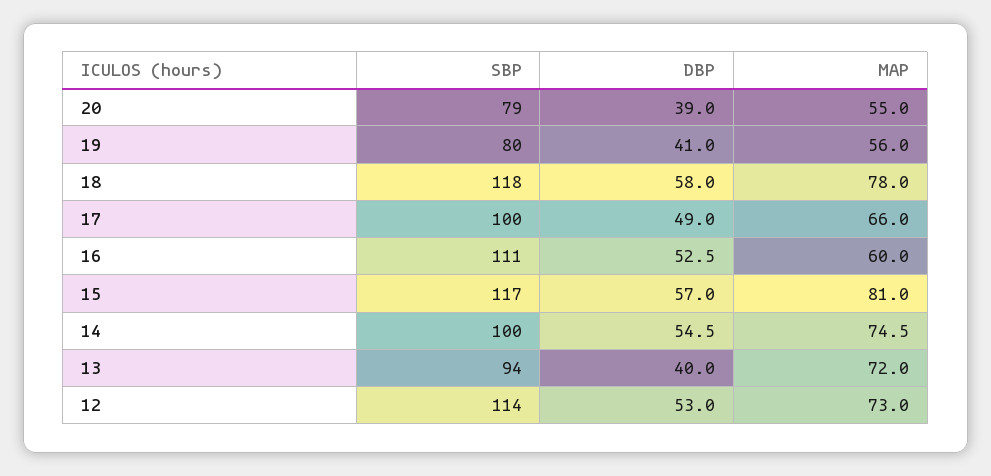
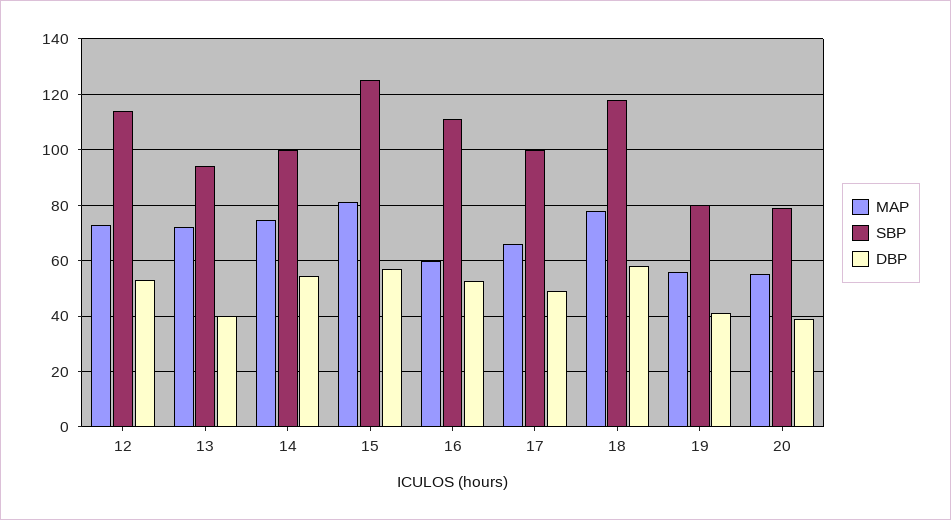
SBP, 15: 117 -> 125

